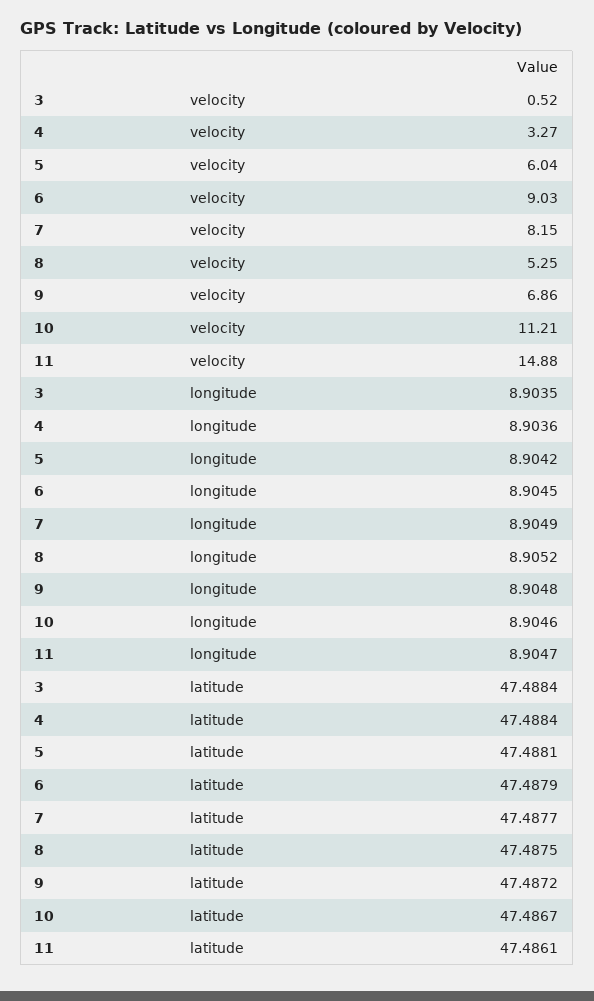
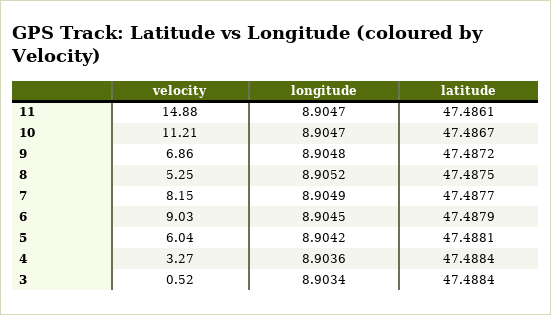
3, longitude: 8.9035 -> 8.9034
10, longitude: 8.9046 -> 8.9047

